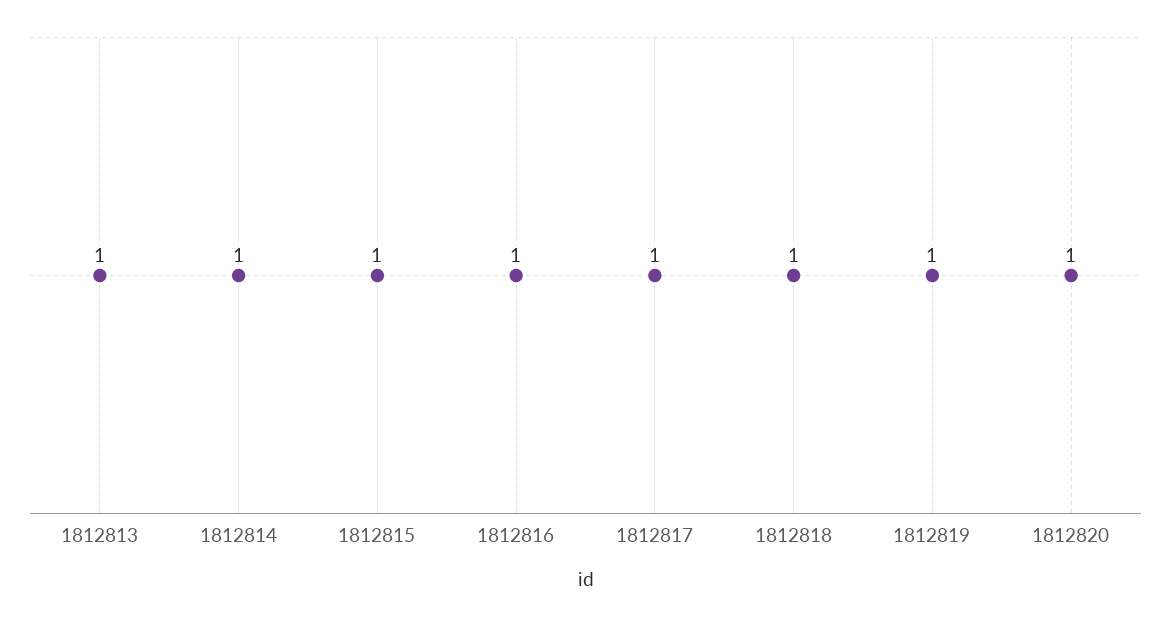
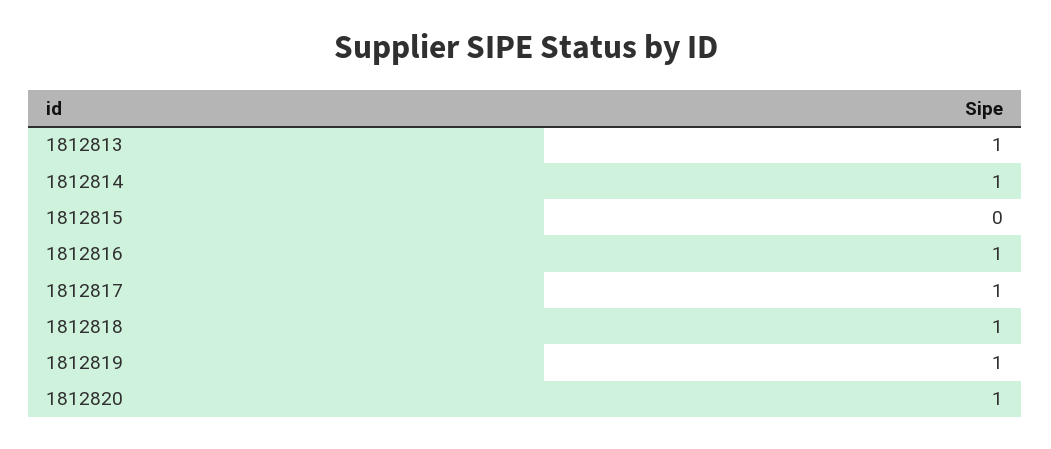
1812815: 1 -> 0

